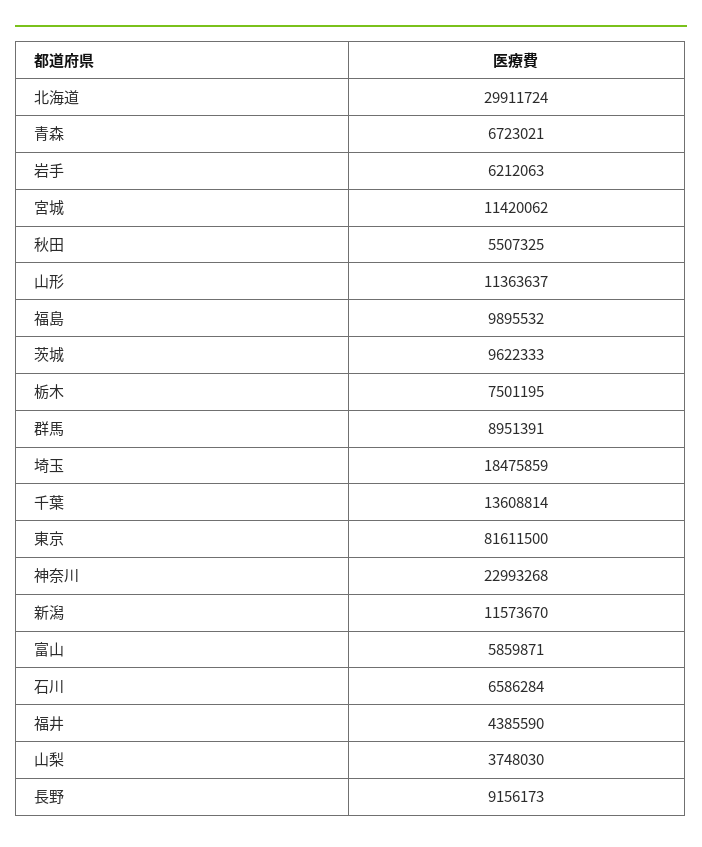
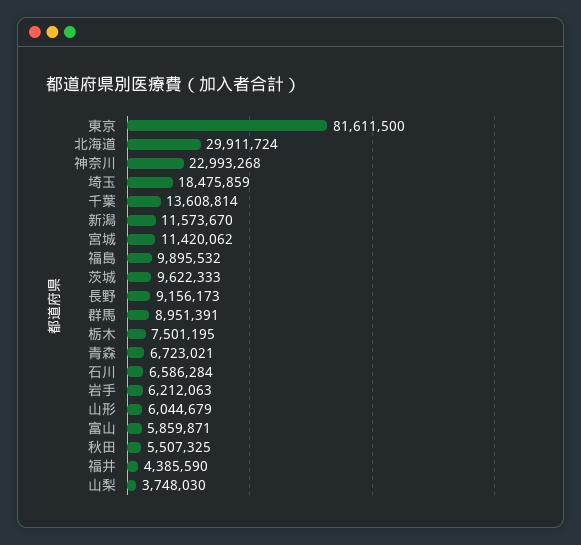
山形: 11363637 -> 6044679

